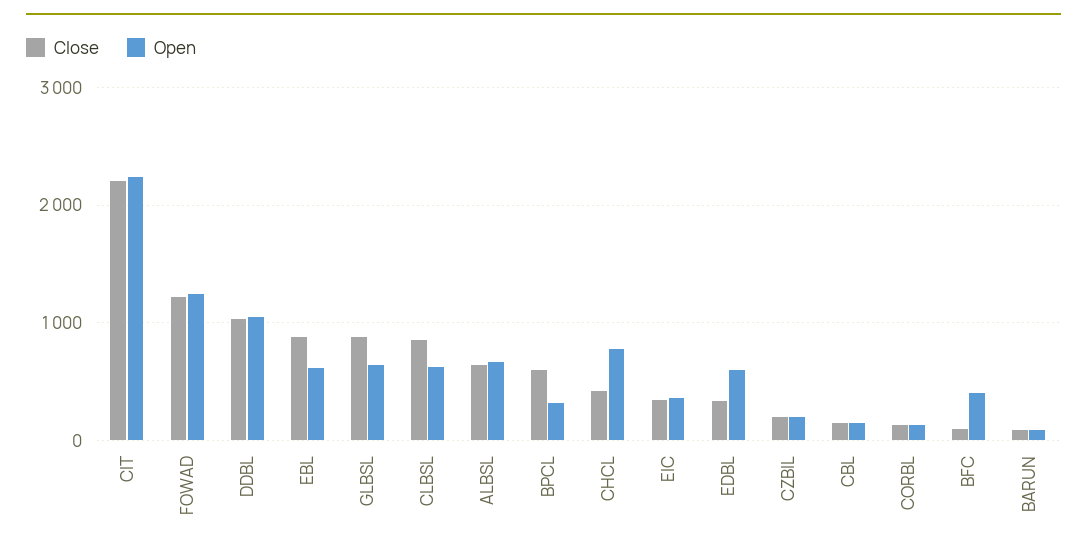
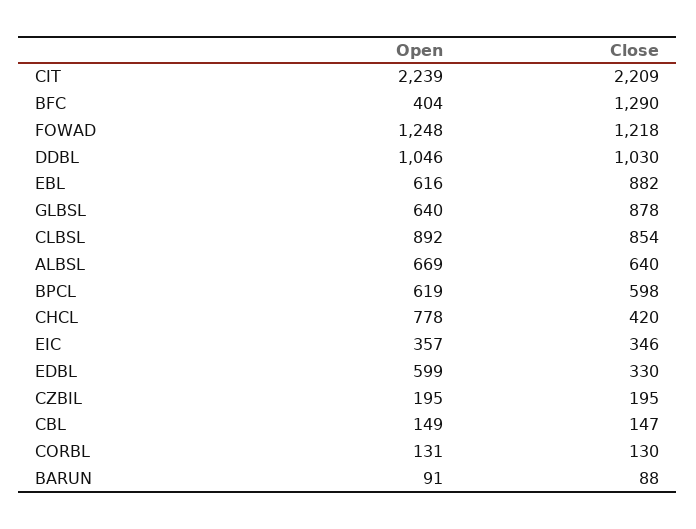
Open, CLBSL: 600 -> 892
Open, BPCL: 300 -> 619
Close, BFC: 100 -> 1290

